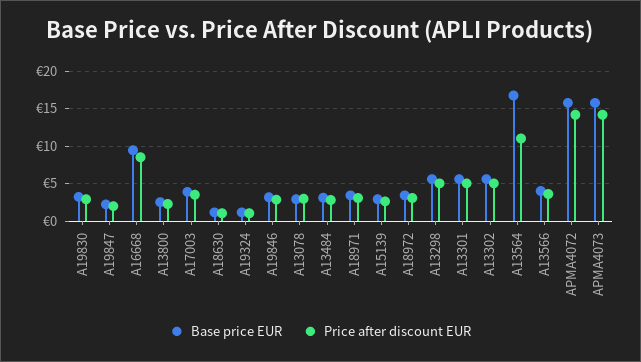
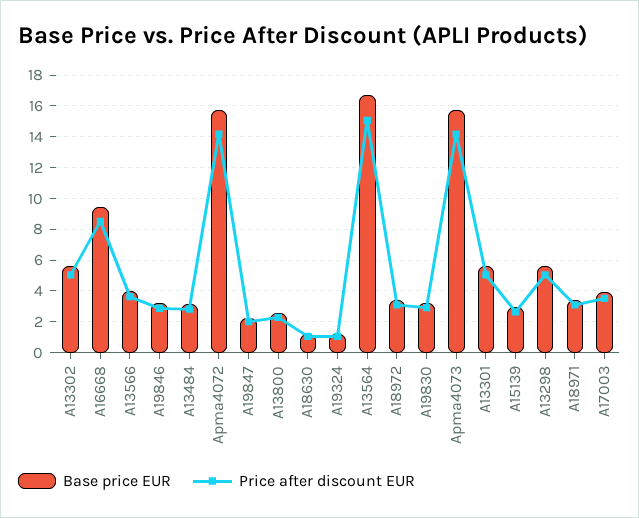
Base price EUR, A13078: 3 -> none
Price after discount EUR, A13078: 3 -> none
Price after discount EUR, A13564: 11 -> 15

